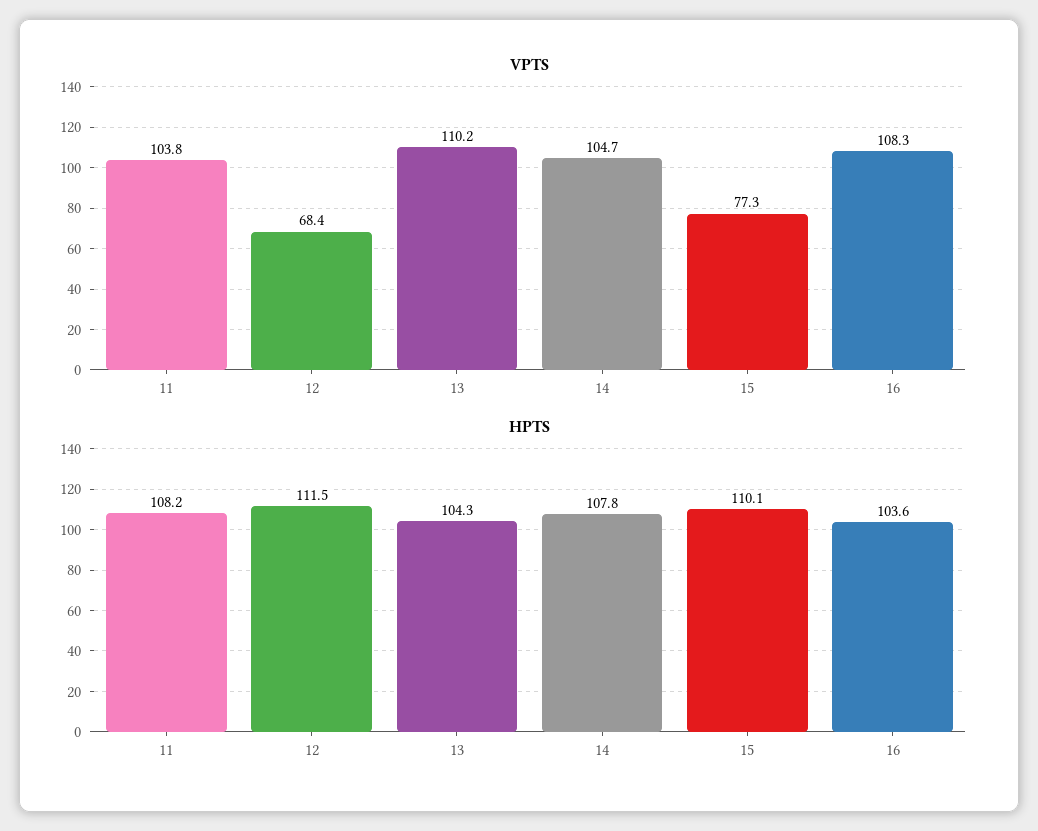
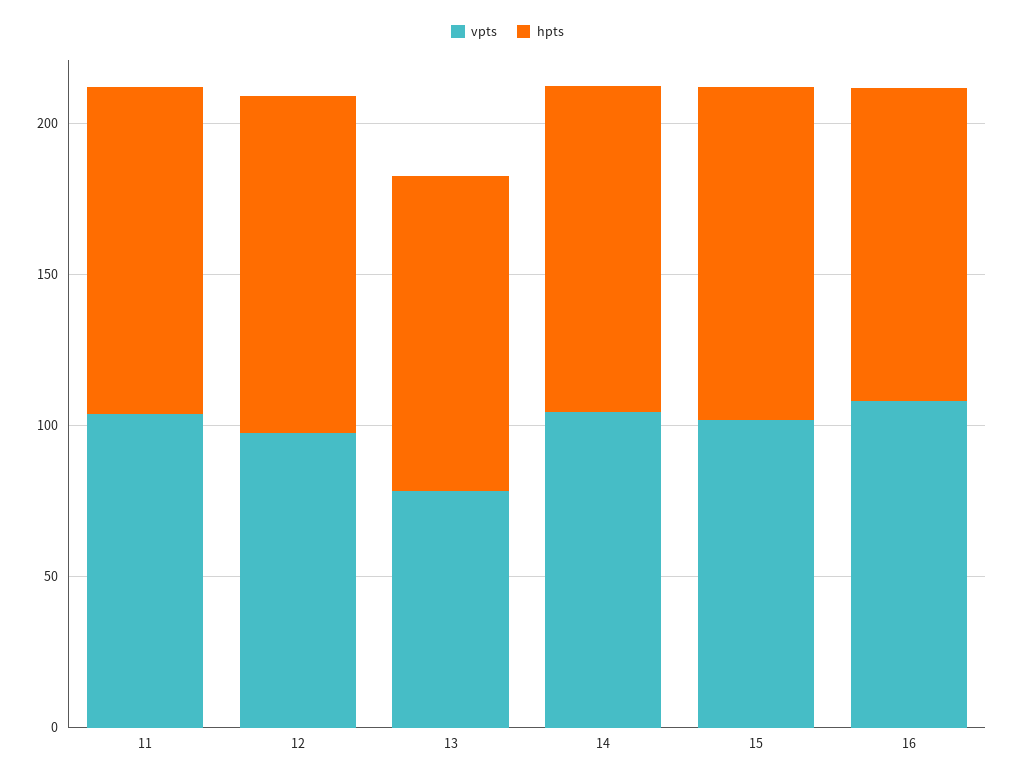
VPTS, 12: 68.4 -> 100
VPTS, 13: 110.2 -> 80
VPTS, 15: 77.3 -> 100

